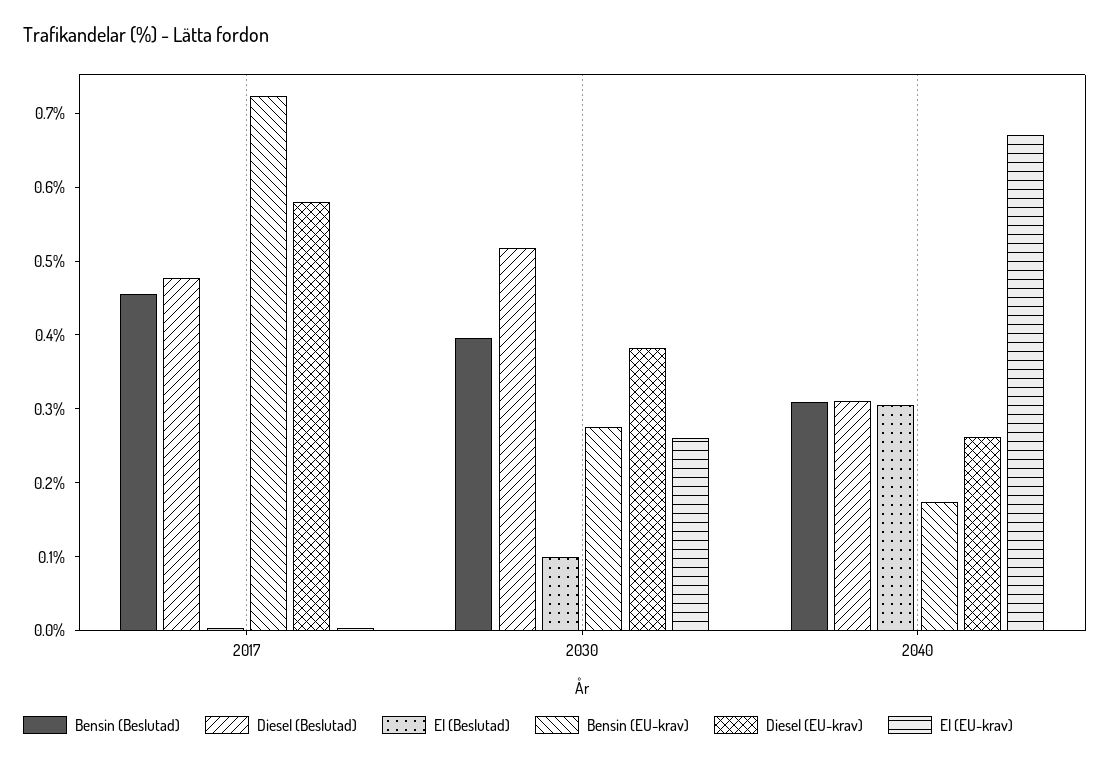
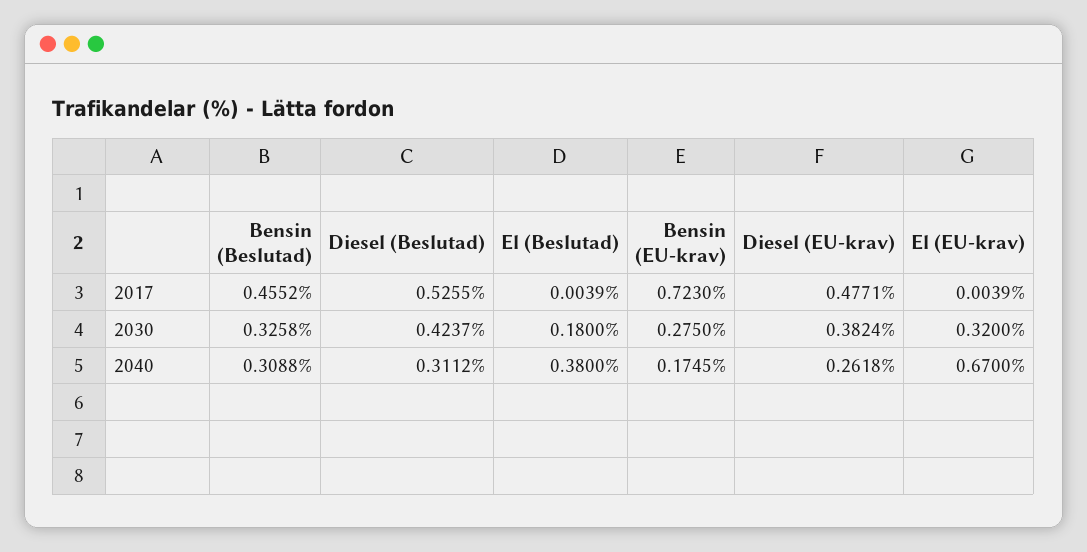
Diesel (Beslutad), 2017: 0.48 -> 0.5255
Diesel (EU-krav), 2017: 0.58 -> 0.4771
Bensin (Beslutad), 2030: 0.4 -> 0.3258
Diesel (Beslutad), 2030: 0.52 -> 0.4237
El (Beslutad), 2030: 0.1 -> 0.18
El (EU-krav), 2030: 0.26 -> 0.32
El (Beslutad), 2040: 0.3 -> 0.38

